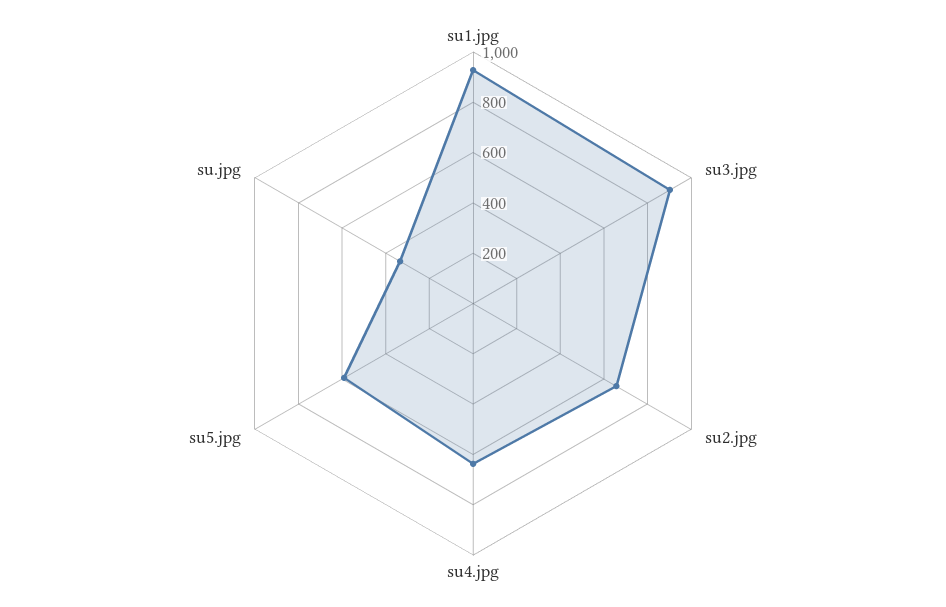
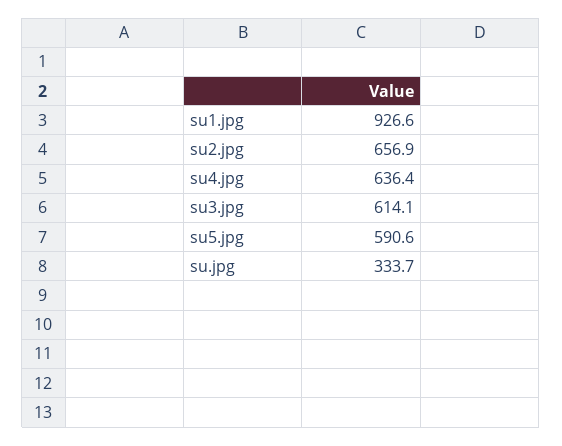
su3.jpg: 900 -> 614.1

